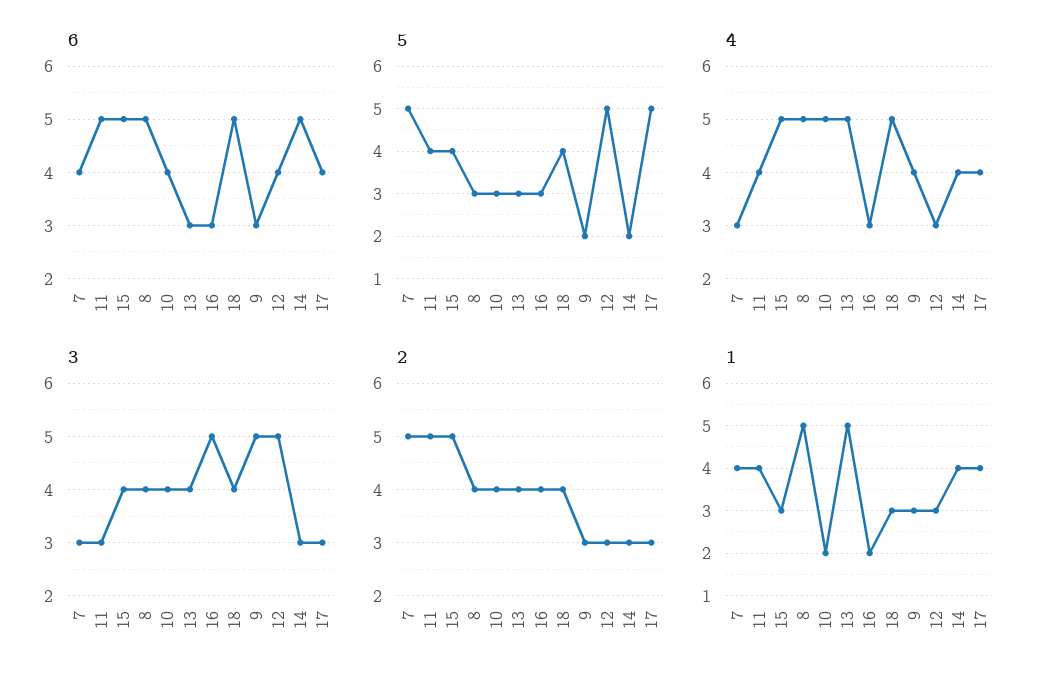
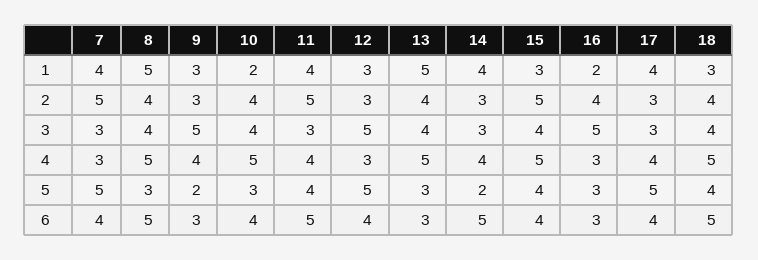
6, 15: 5 -> 4

